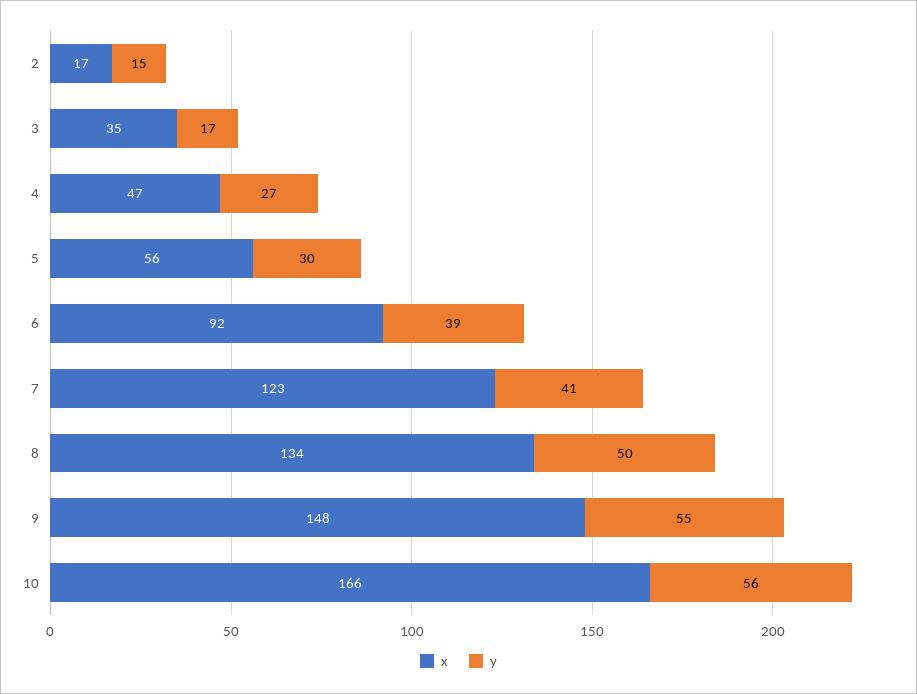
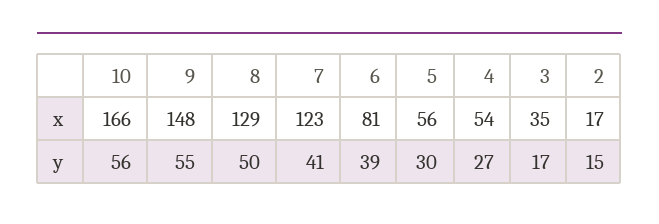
x, 4: 47 -> 54
x, 6: 92 -> 81
x, 8: 134 -> 129

